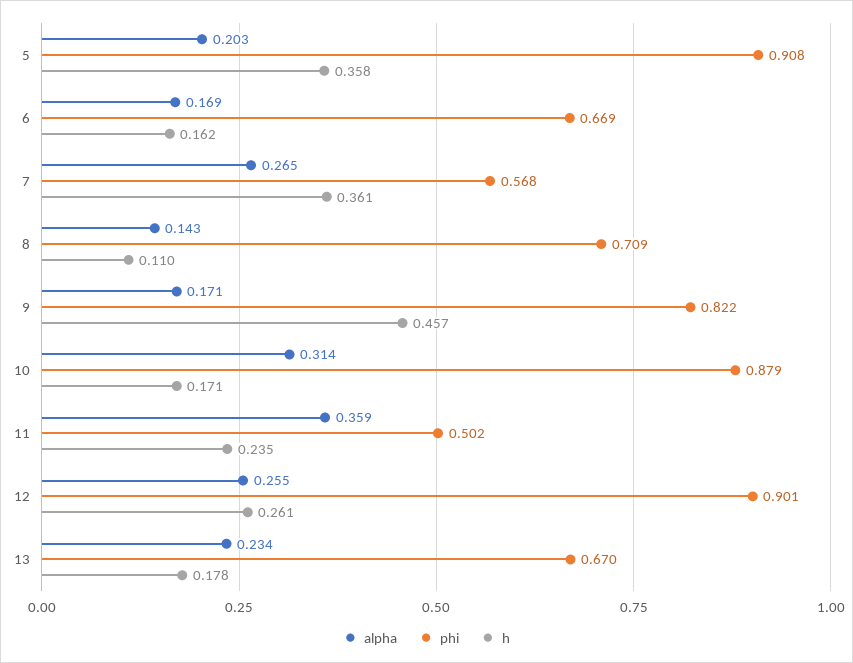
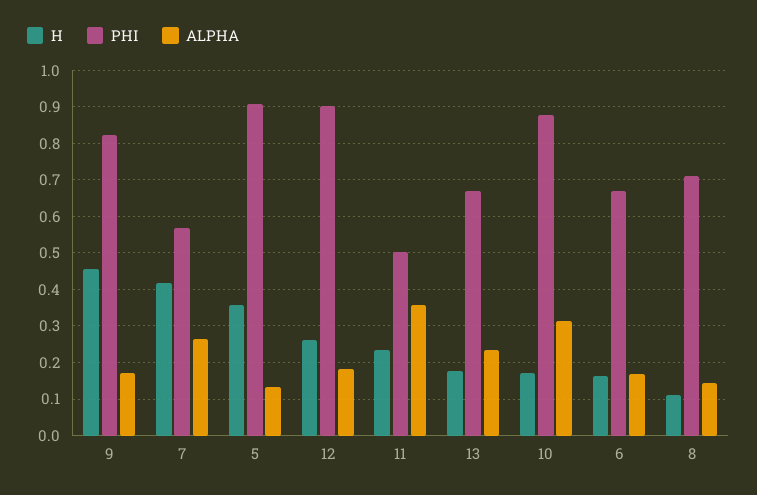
alpha, 5: 0.203 -> 0.14
h, 7: 0.361 -> 0.42
alpha, 12: 0.255 -> 0.18

